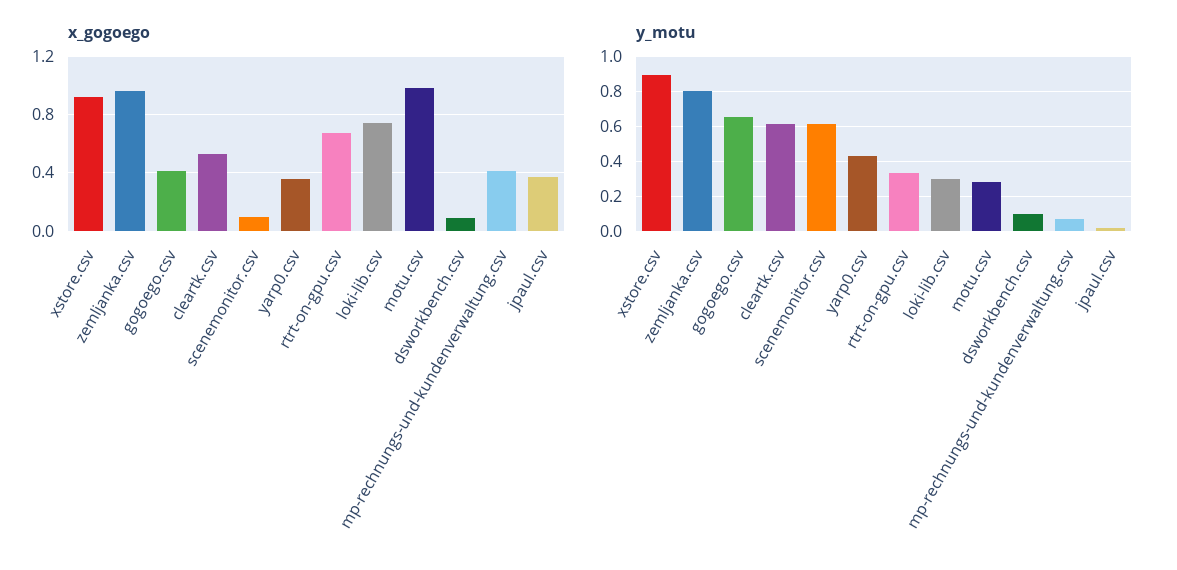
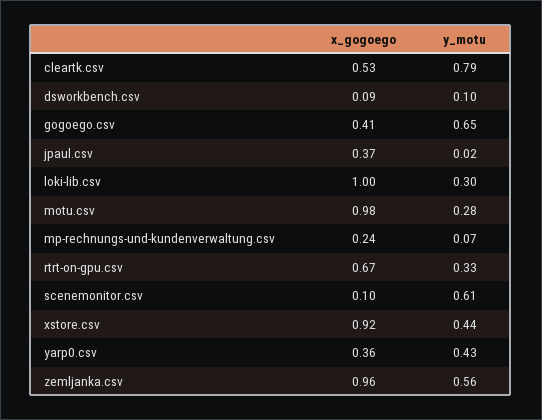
x_gogoego, loki-lib.csv: 0.75 -> 1
x_gogoego, mp-rechnungs-und-kundenverwaltung.csv: 0.4 -> 0.24
y_motu, xstore.csv: 0.9 -> 0.44
y_motu, zemljanka.csv: 0.8 -> 0.56
y_motu, cleartk.csv: 0.6 -> 0.79

